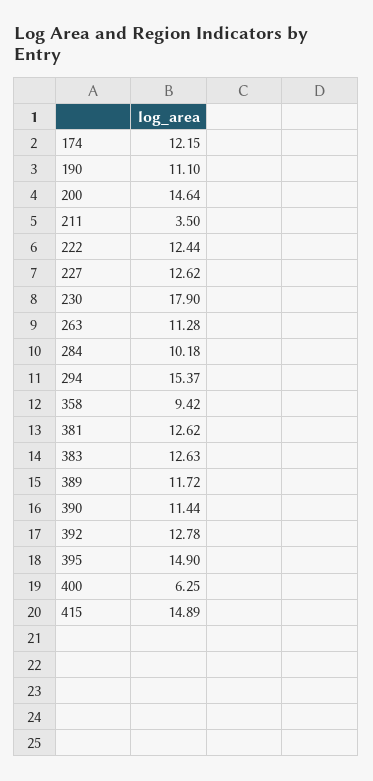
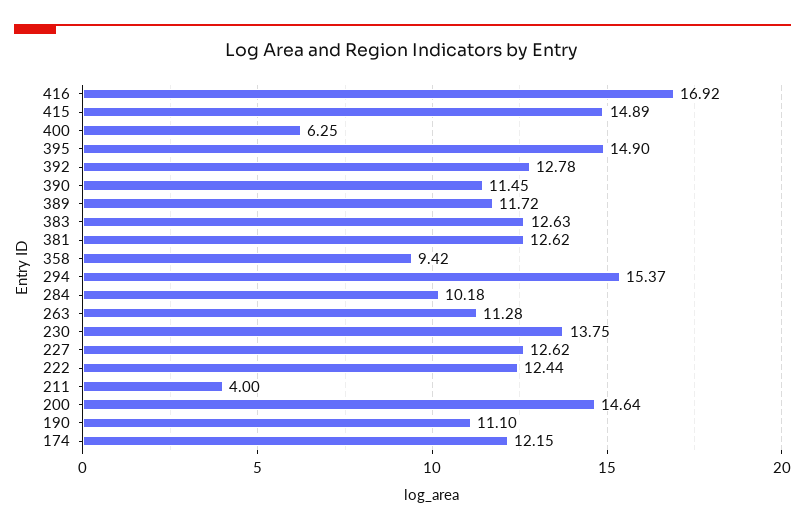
211: 3.5 -> 4
230: 17.9 -> 13.75
390: 11.44 -> 11.45
416: none -> 16.92

